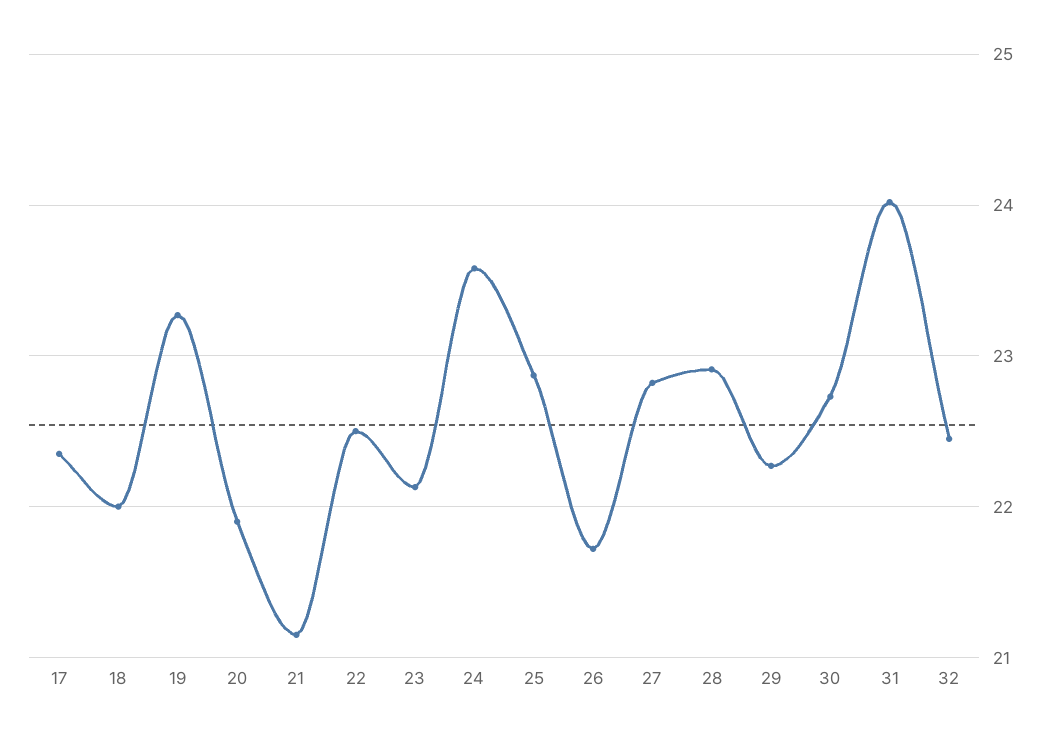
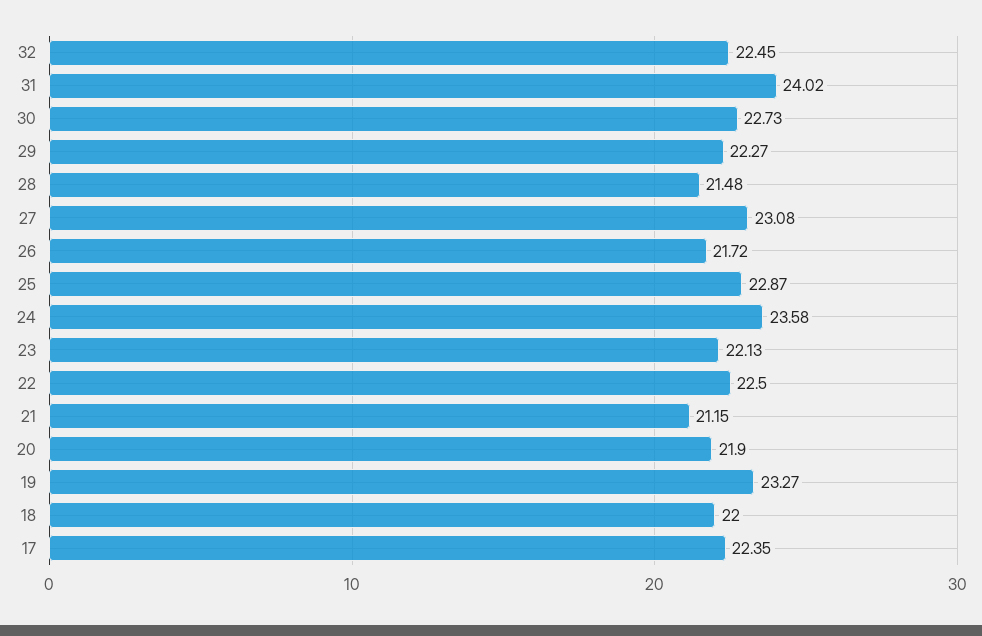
27: 22.8 -> 23.08
28: 22.9 -> 21.48

